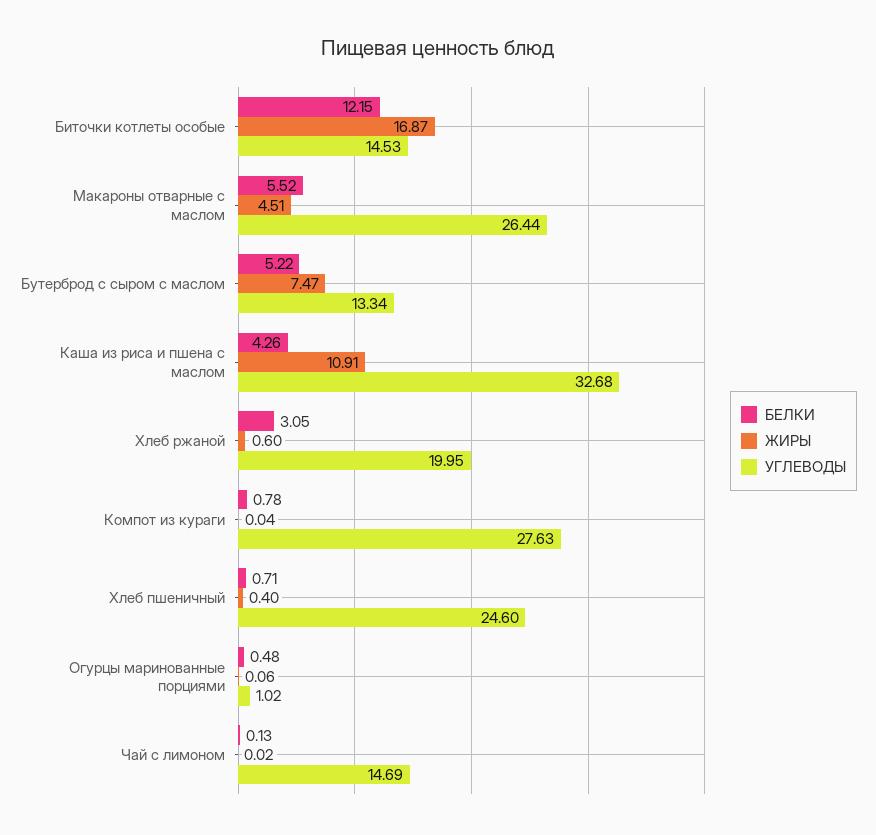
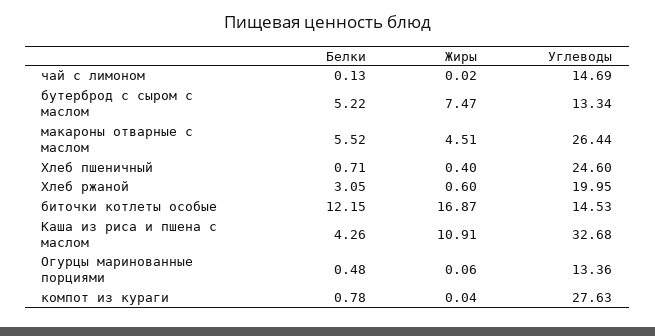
УГЛЕВОДЫ, Огурцы маринованные порциями: 1.02 -> 13.36

